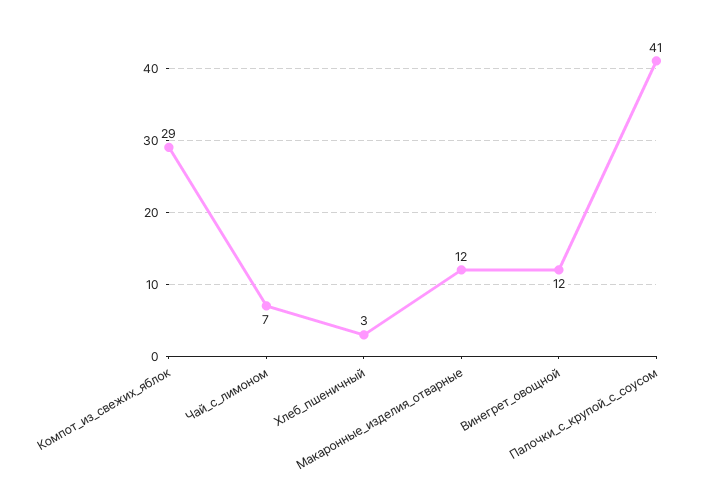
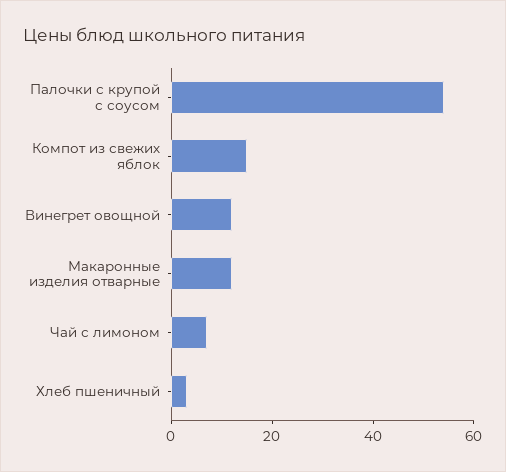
Компот_из_свежих_яблок: 29 -> 15
Палочки_с_крупой_с_соусом: 41 -> 55

